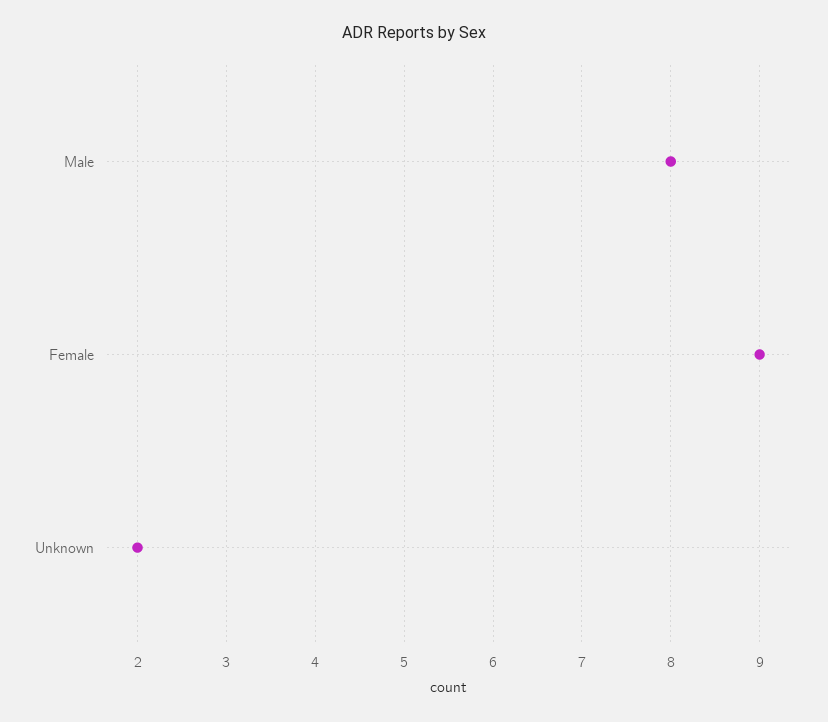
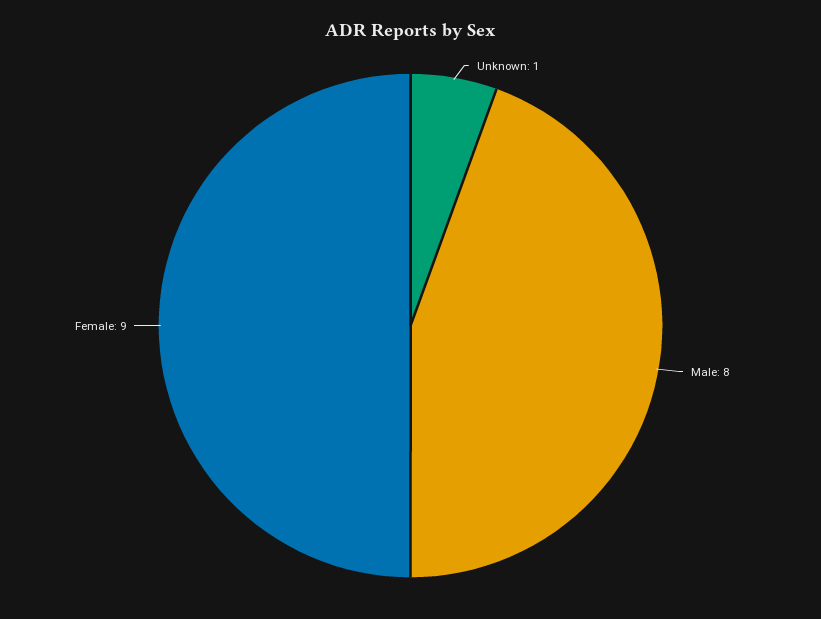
Unknown: 2 -> 1

